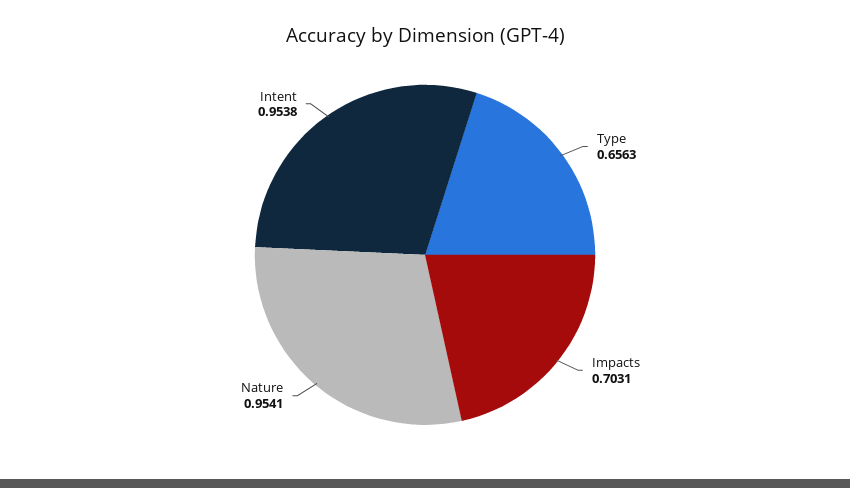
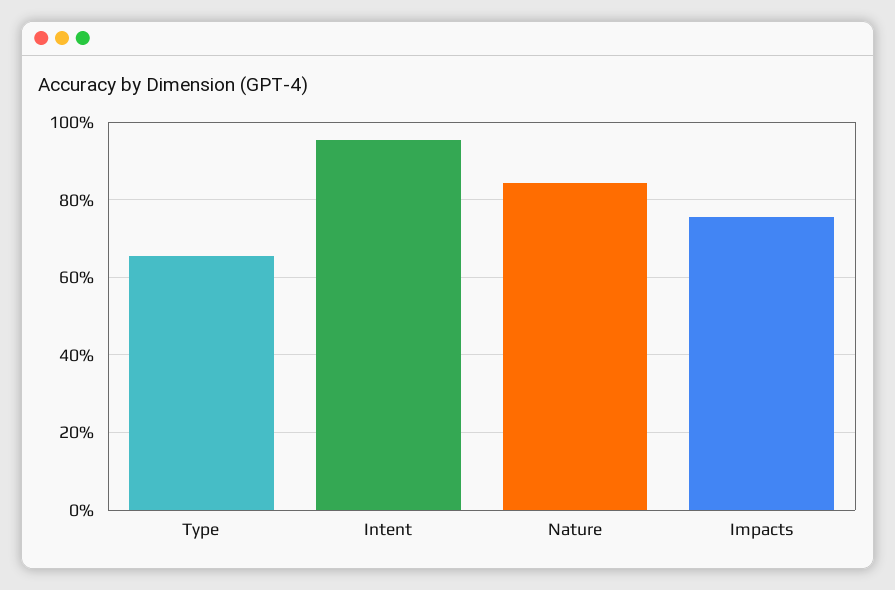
Impacts: 0.7031 -> 0.76
Nature: 0.9541 -> 0.84

